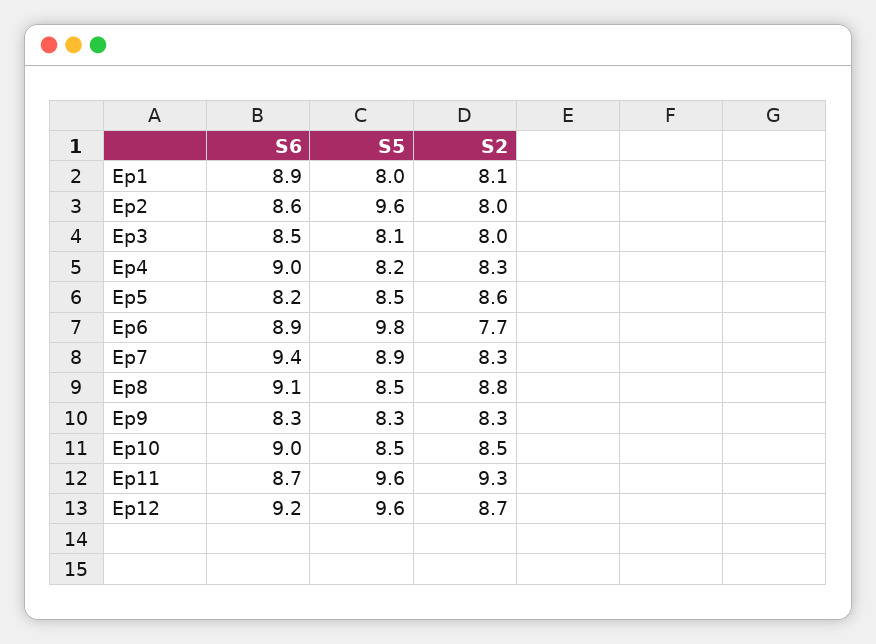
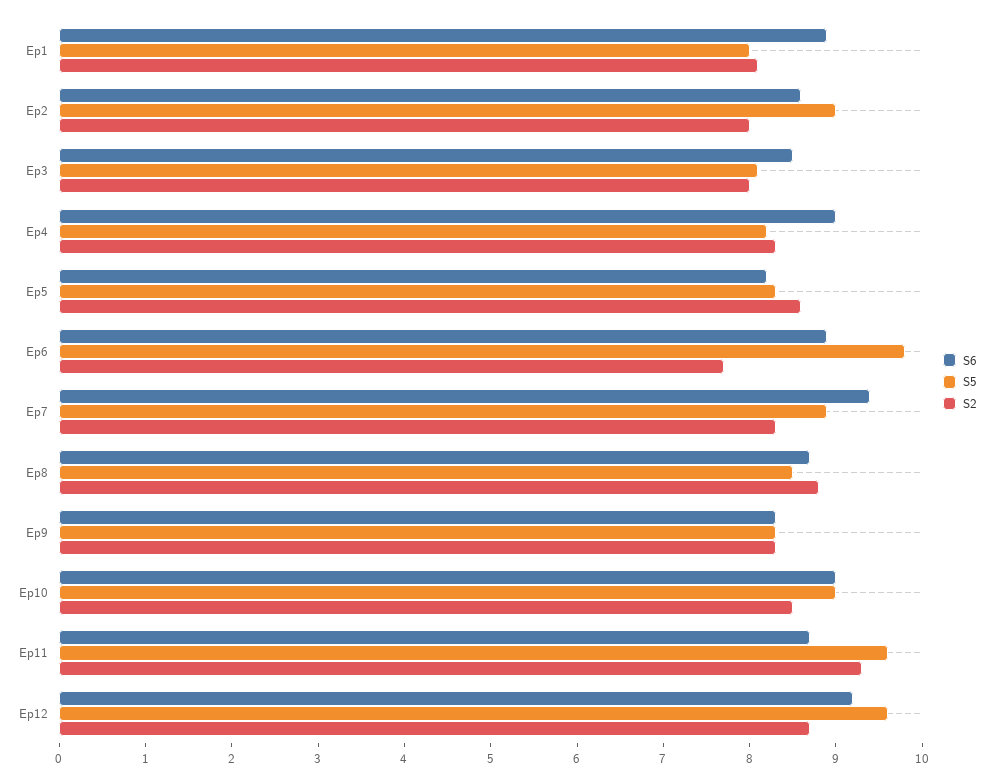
S5, Ep2: 9.6 -> 9
S5, Ep5: 8.5 -> 8.3
S6, Ep8: 9.1 -> 8.7
S5, Ep10: 8.5 -> 9

